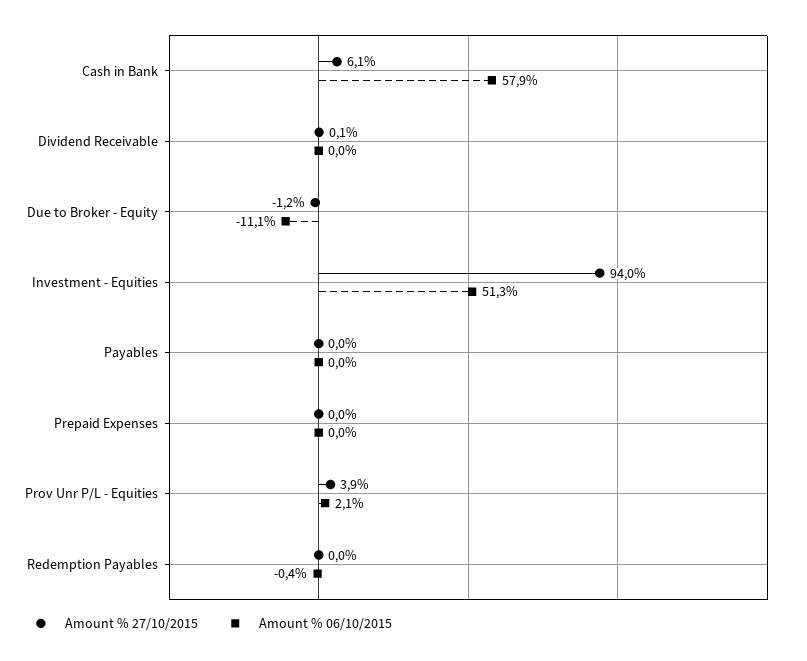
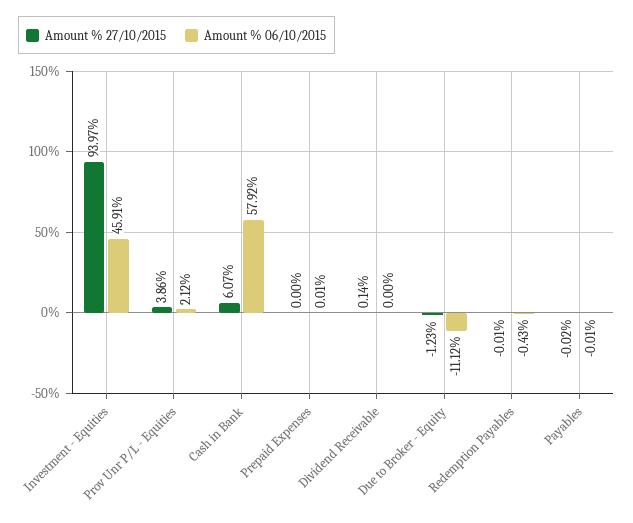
Amount % 06/10/2015, Investment - Equities: 51.3 -> 45.91

